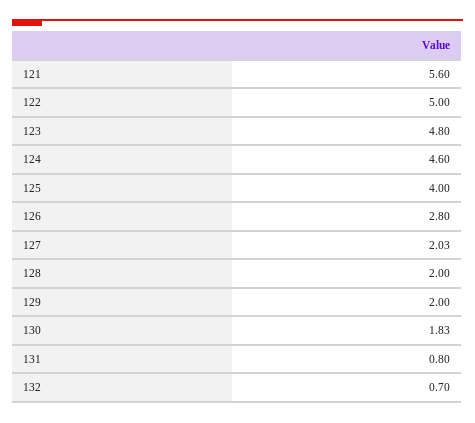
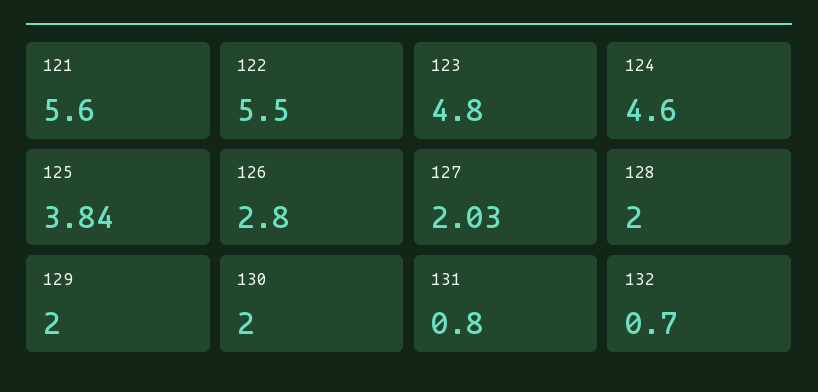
122: 5 -> 5.5
125: 4 -> 3.84
130: 1.83 -> 2

